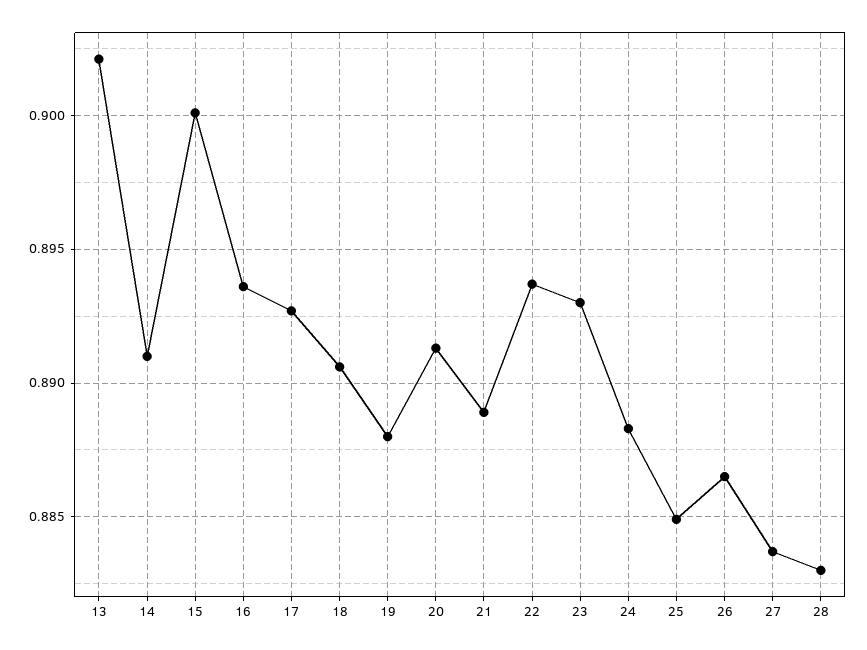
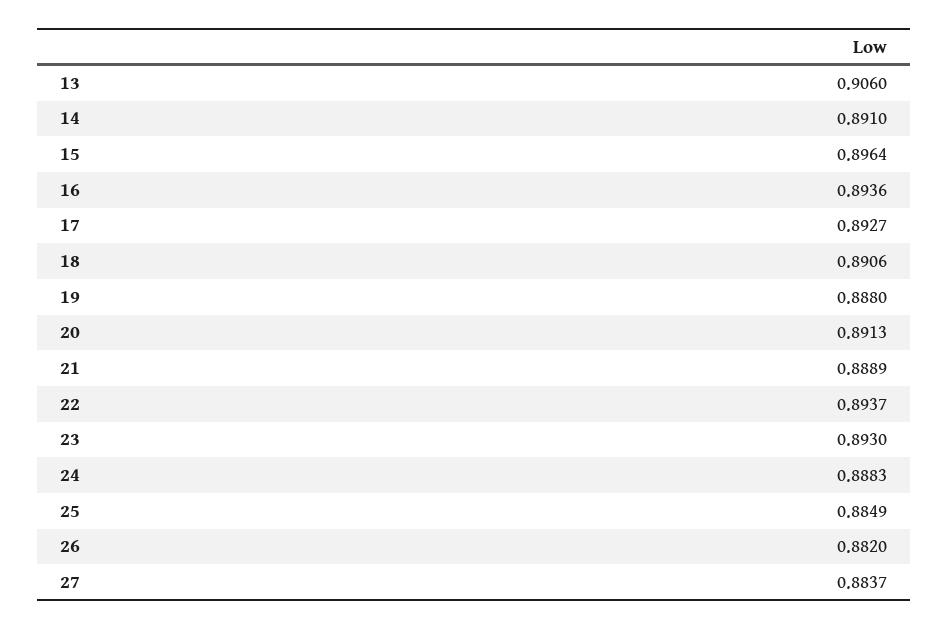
13: 0.902 -> 0.906
15: 0.9 -> 0.8964
26: 0.8865 -> 0.882
28: 0.883 -> none

